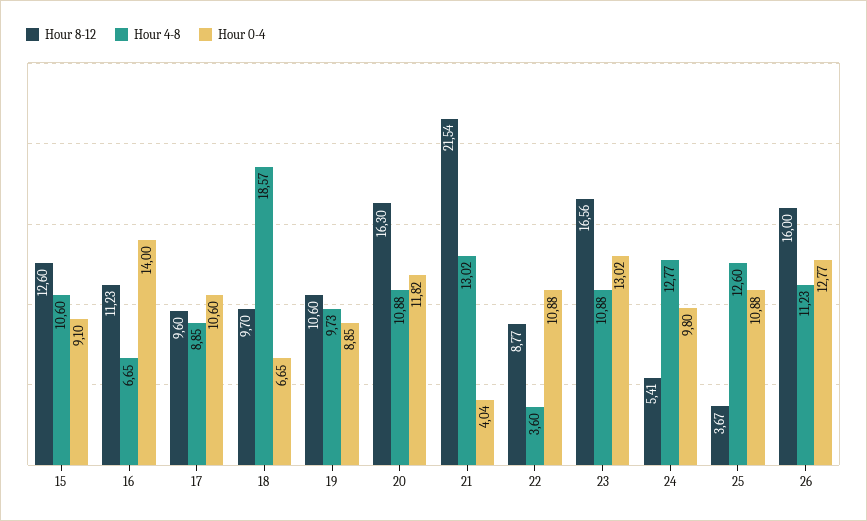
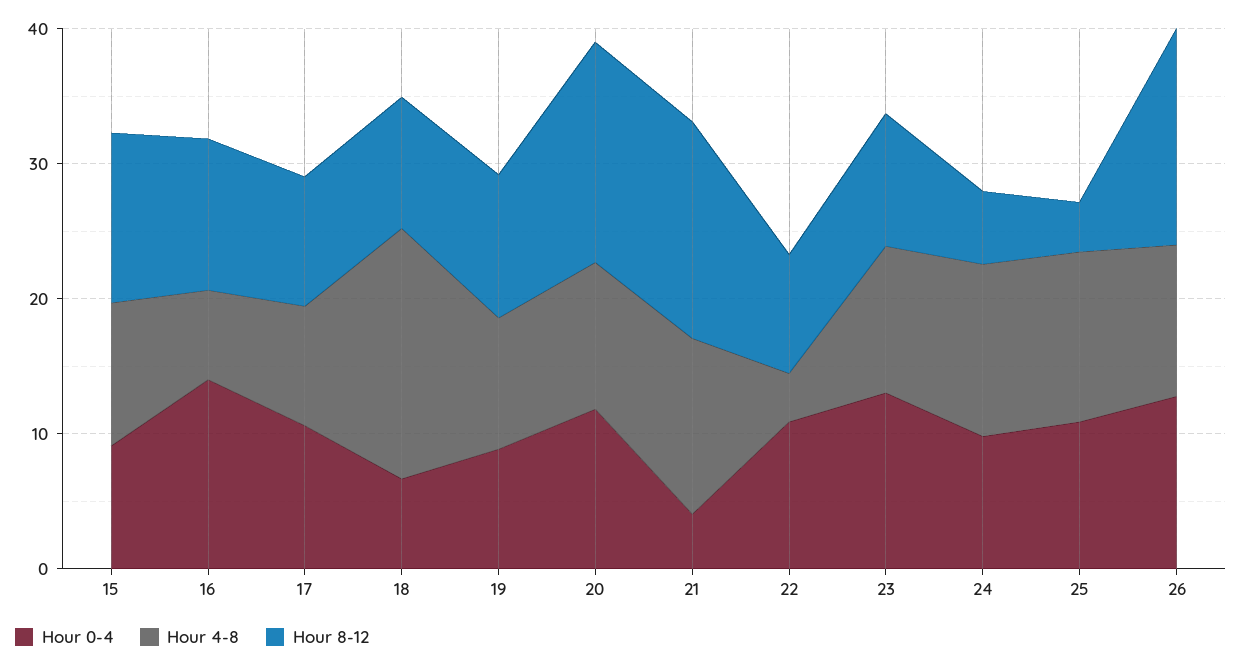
Hour 8-12, 21: 21.54 -> 16
Hour 8-12, 23: 16.56 -> 10

